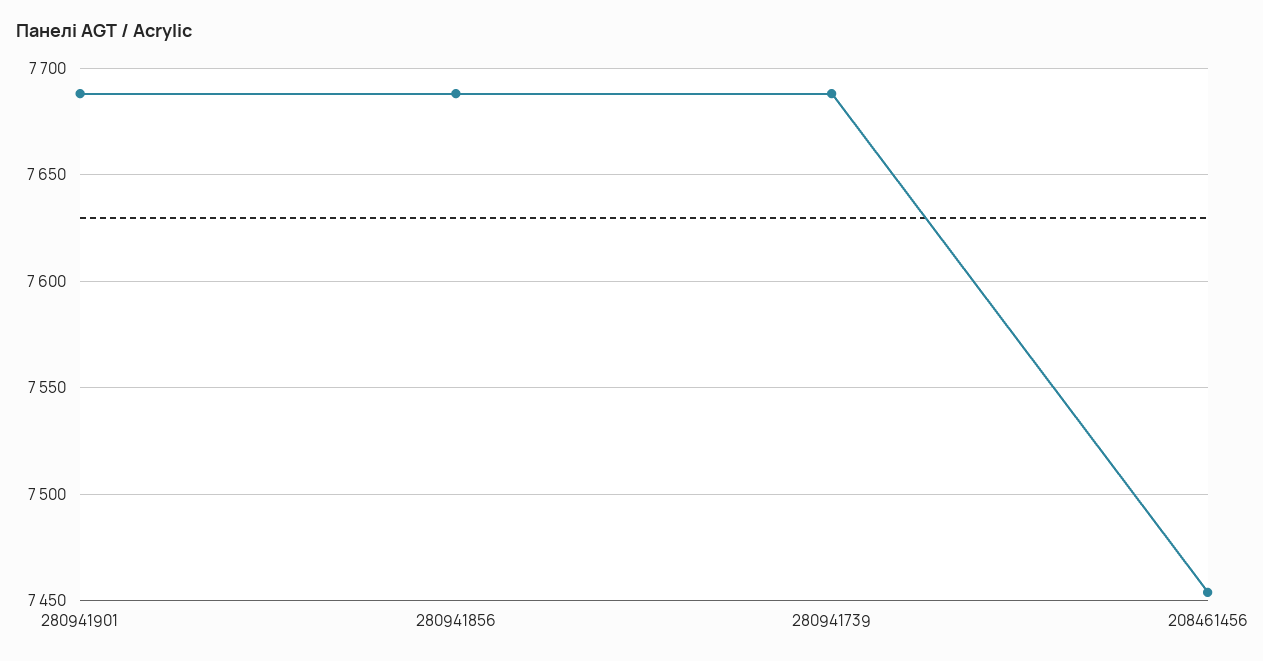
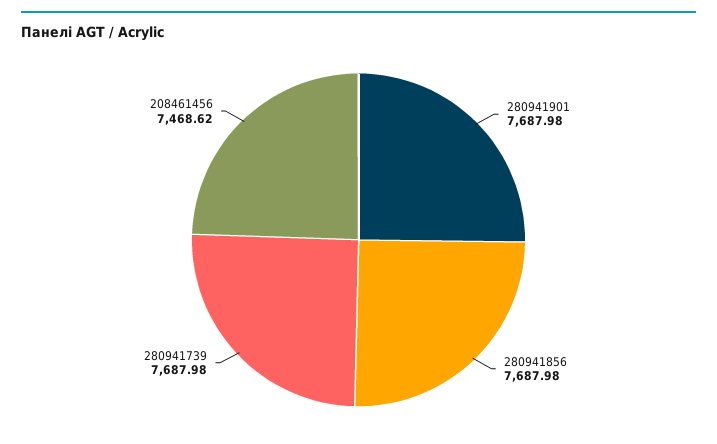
208461456: 7455 -> 7468.62

